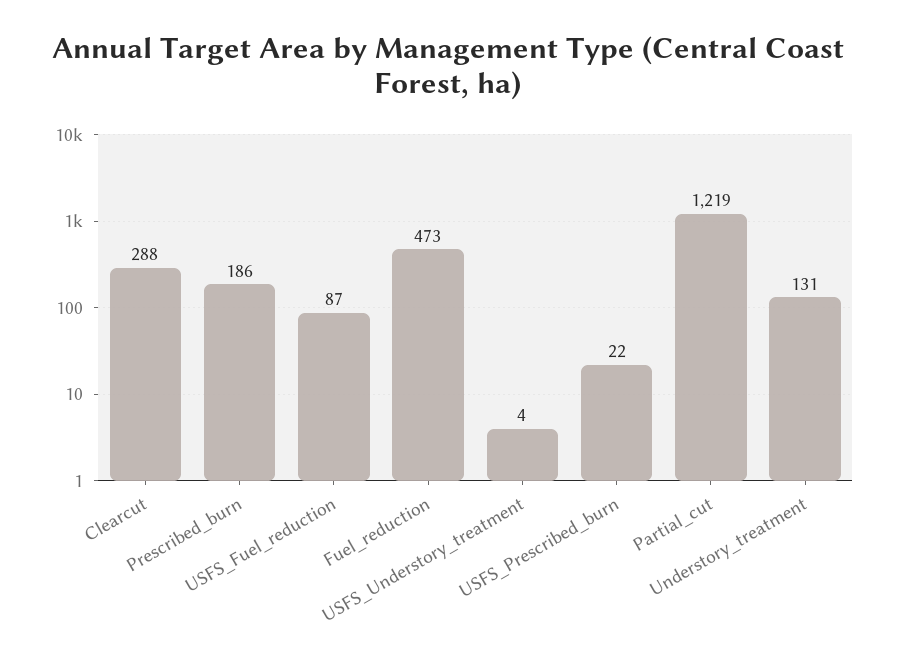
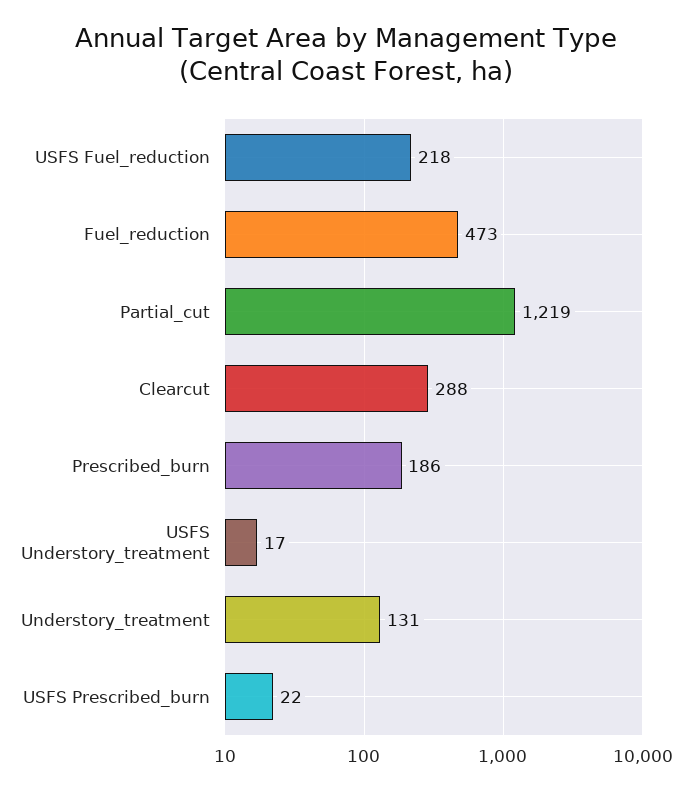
USFS_Fuel_reduction: 87 -> 218
USFS_Understory_treatment: 4 -> 17

